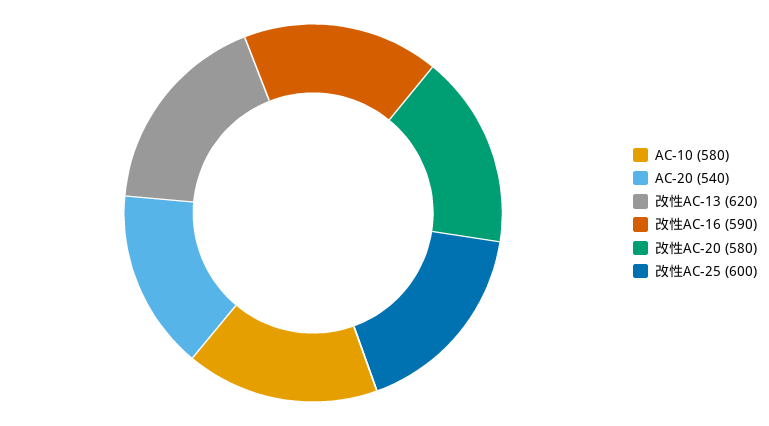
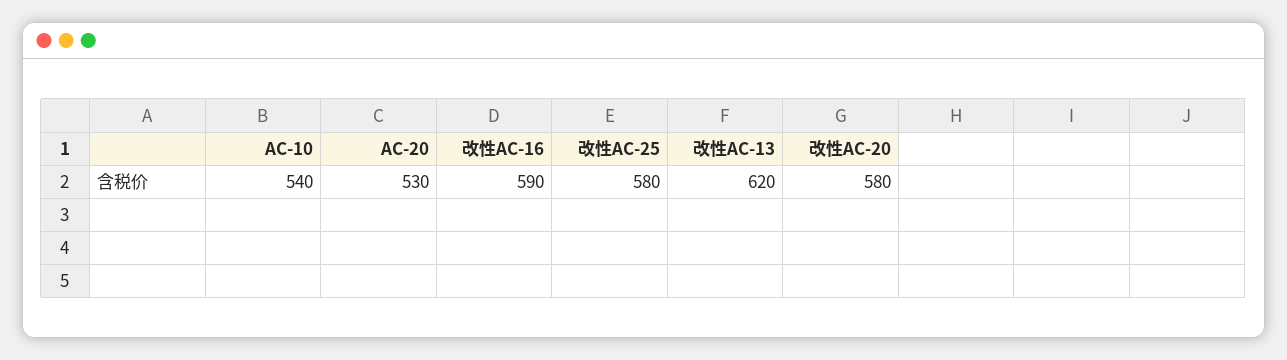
AC-10: 580 -> 540
AC-20: 540 -> 530
改性AC-25: 600 -> 580

